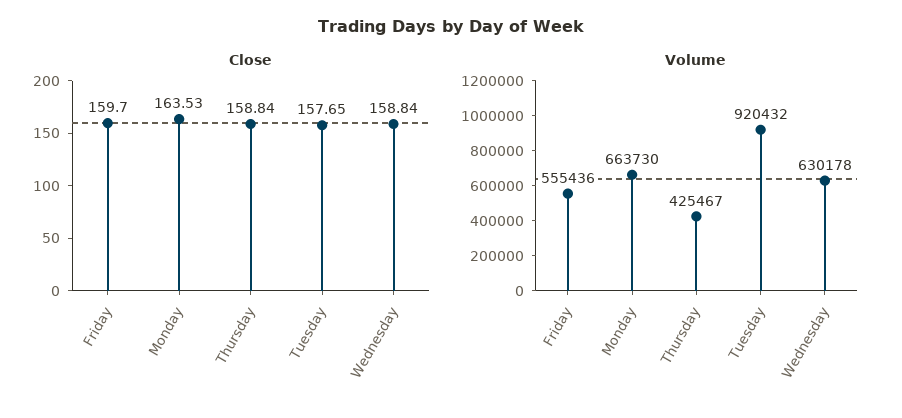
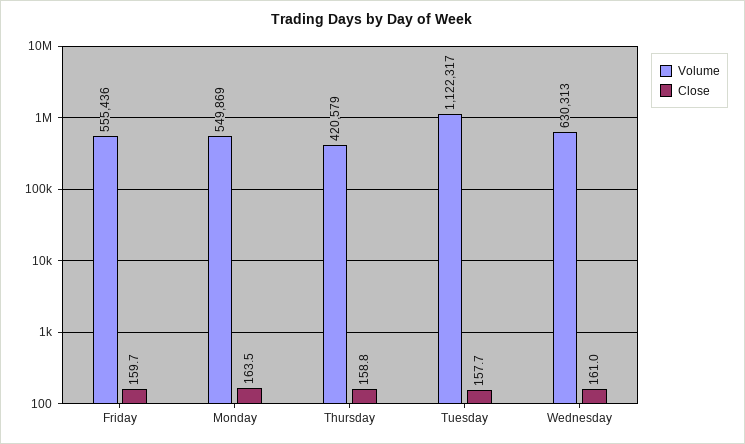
Close, Wednesday: 158.84 -> 161
Volume, Monday: 663730 -> 549869
Volume, Thursday: 425467 -> 420579
Volume, Tuesday: 920432 -> 1122317
Volume, Wednesday: 630178 -> 630313

